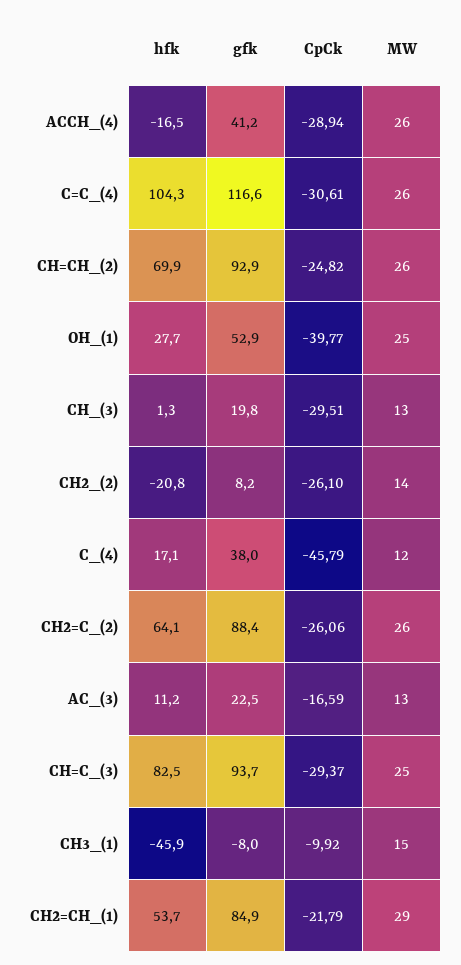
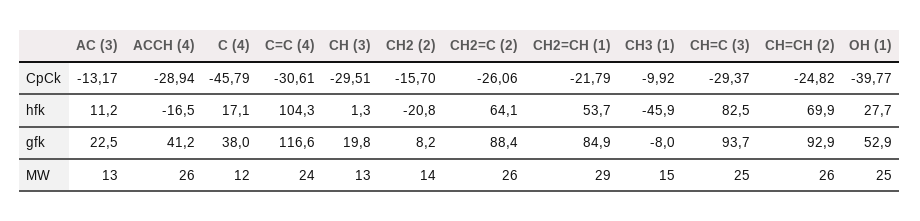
MW, C=C_(4): 26 -> 24
CpCk, CH2_(2): -26.1 -> -15.7
CpCk, AC_(3): -16.59 -> -13.17

